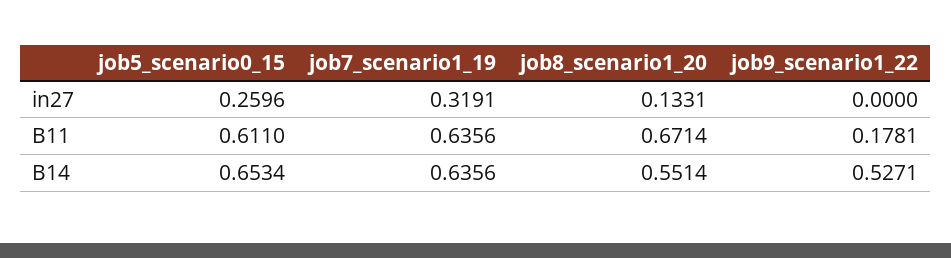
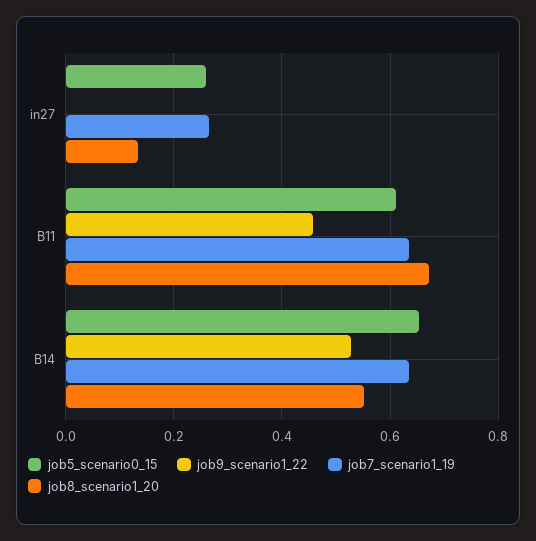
job7_scenario1_19, in27: 0.3191 -> 0.26
job9_scenario1_22, B11: 0.1781 -> 0.46

